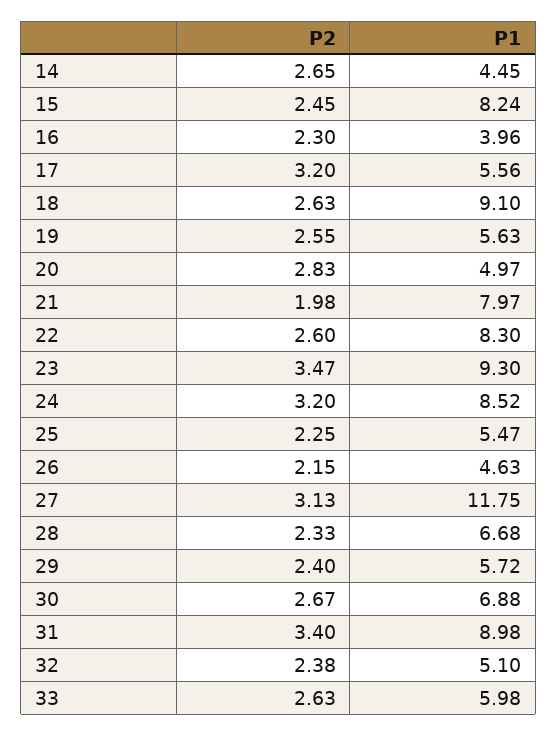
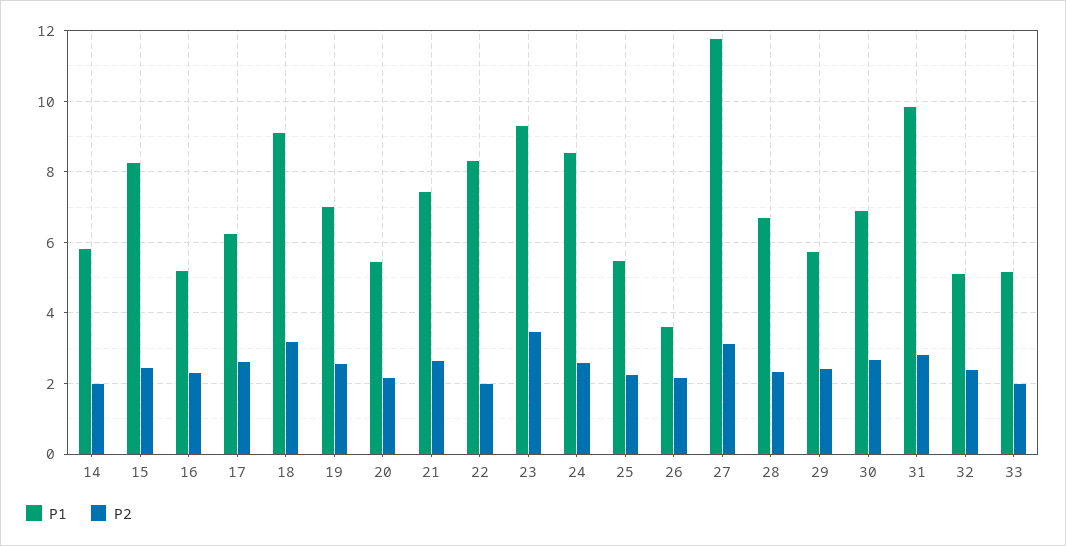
P2, 14: 2.65 -> 2
P1, 14: 4.45 -> 5.8
P1, 16: 3.96 -> 5.2
P2, 17: 3.2 -> 2.6
P1, 17: 5.56 -> 6.2
P2, 18: 2.63 -> 3.2
P1, 19: 5.63 -> 7
P2, 20: 2.83 -> 2.2
P1, 20: 4.97 -> 5.4
P2, 21: 1.98 -> 2.6
P1, 21: 7.97 -> 7.4
P2, 22: 2.6 -> 2
P2, 24: 3.2 -> 2.6
P1, 26: 4.63 -> 3.6
P2, 31: 3.4 -> 2.8
P1, 31: 8.98 -> 9.8
P2, 33: 2.63 -> 2
P1, 33: 5.98 -> 5.2

